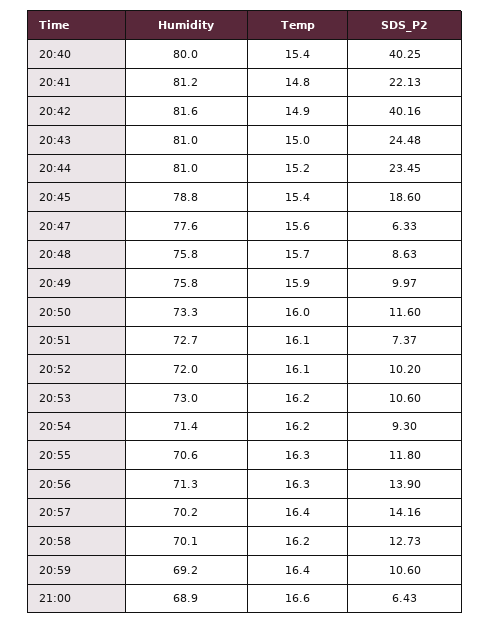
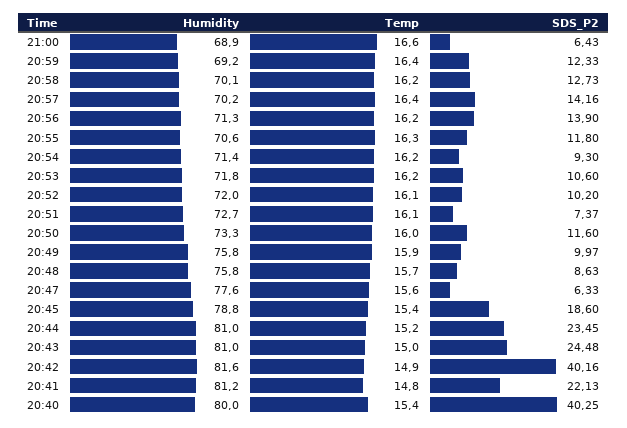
Humidity, 20:53: 73 -> 71.8
Temp, 20:56: 16.3 -> 16.2
SDS_P2, 20:59: 10.6 -> 12.33

